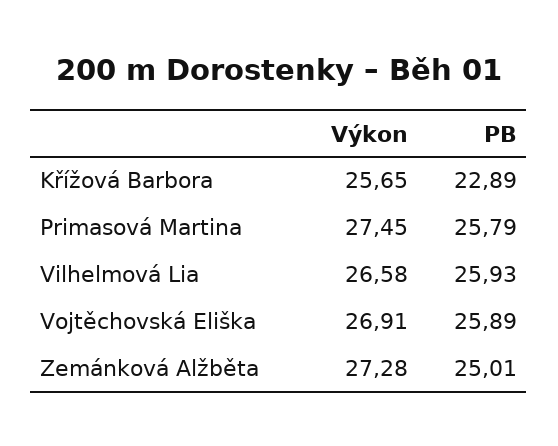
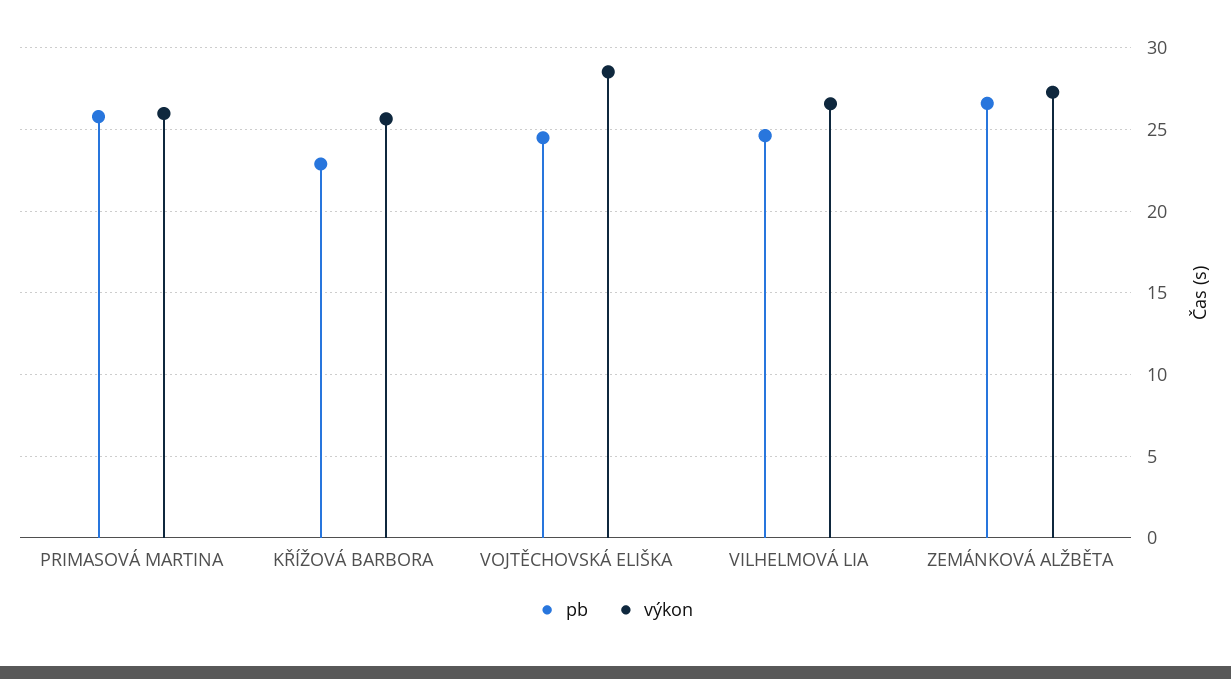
Výkon, Primasová Martina: 27.45 -> 26
PB, Vilhelmová Lia: 25.93 -> 24.5
Výkon, Vojtěchovská Eliška: 26.91 -> 28.5
PB, Vojtěchovská Eliška: 25.89 -> 24.5
PB, Zemánková Alžběta: 25.01 -> 26.5

